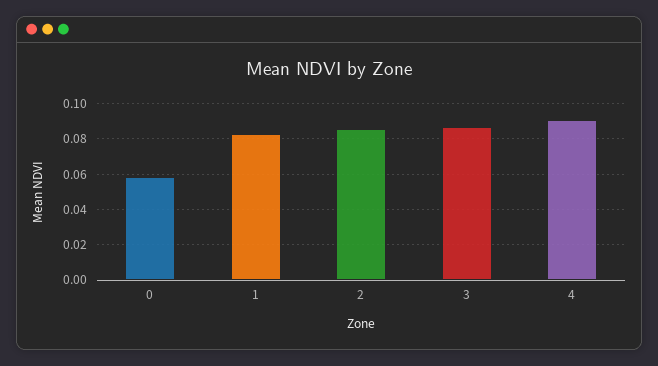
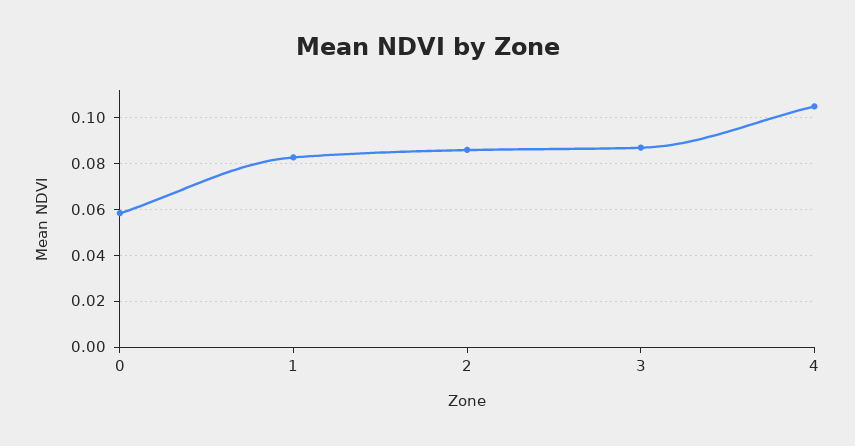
4: 0.09 -> 0.105

